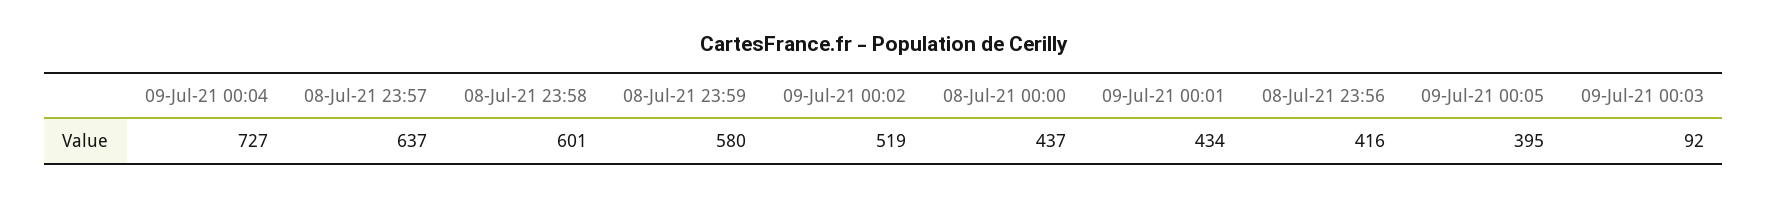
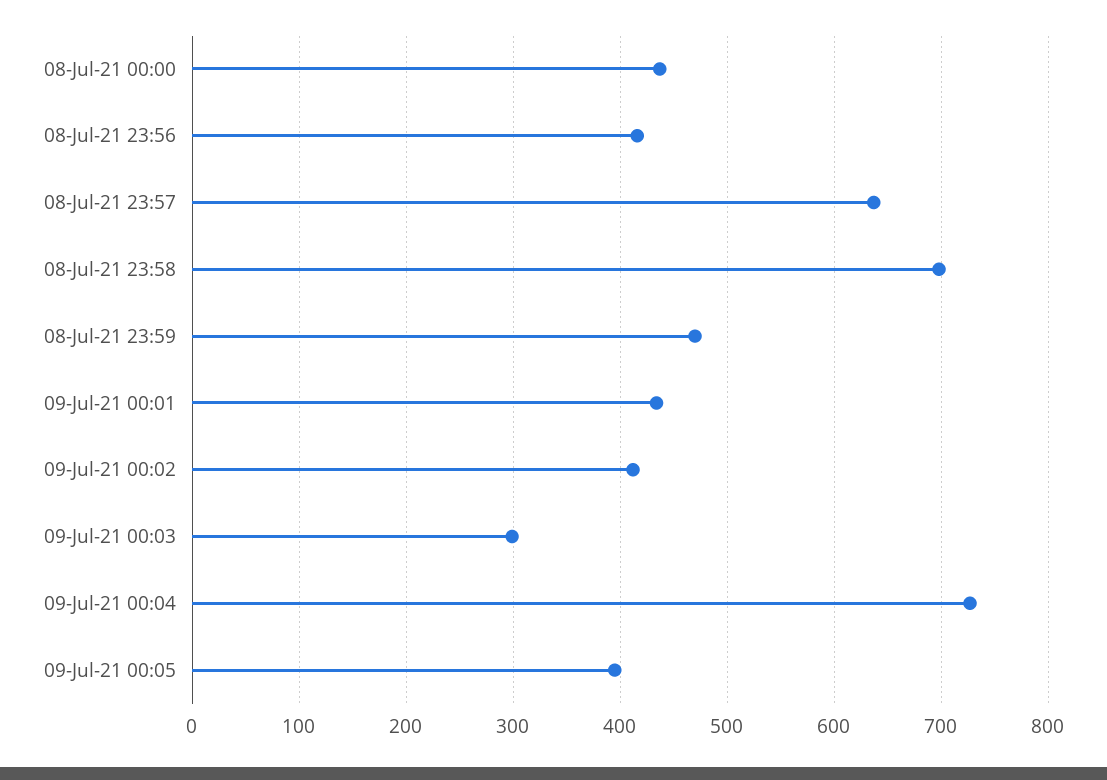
08-Jul-21 23:58: 601 -> 700
08-Jul-21 23:59: 580 -> 470
09-Jul-21 00:02: 519 -> 410
09-Jul-21 00:03: 92 -> 300

